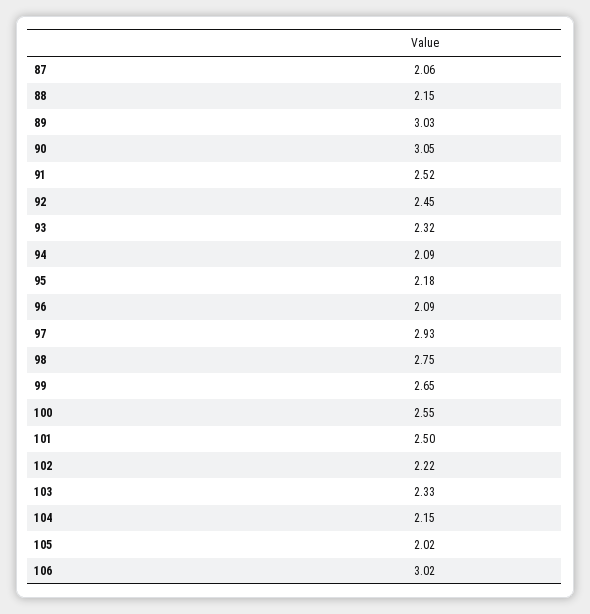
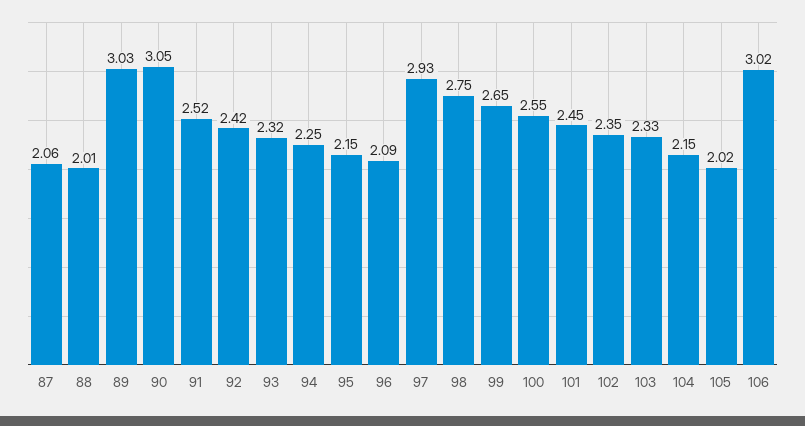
88: 2.15 -> 2.01
92: 2.45 -> 2.42
94: 2.09 -> 2.25
95: 2.18 -> 2.15
101: 2.5 -> 2.45
102: 2.22 -> 2.35

